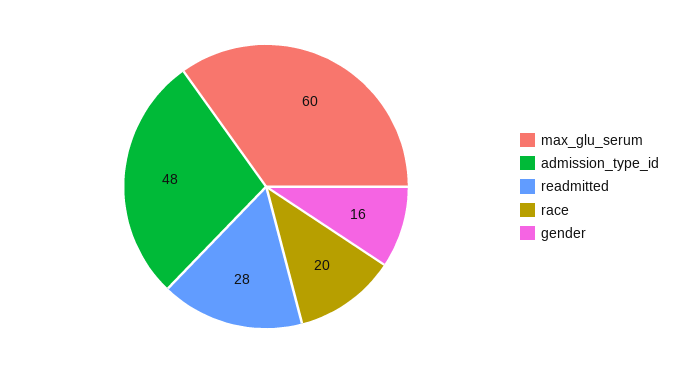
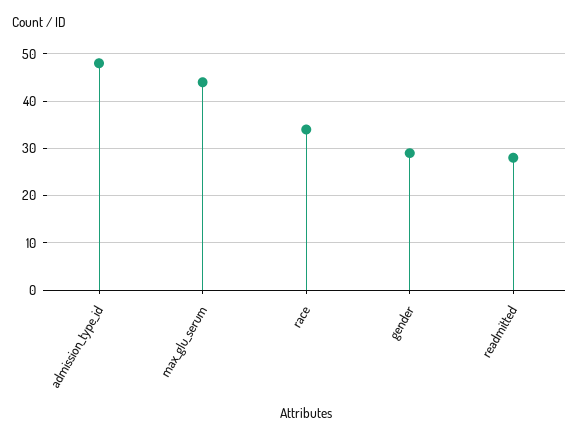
max_glu_serum: 60 -> 45
race: 20 -> 35
gender: 16 -> 30

